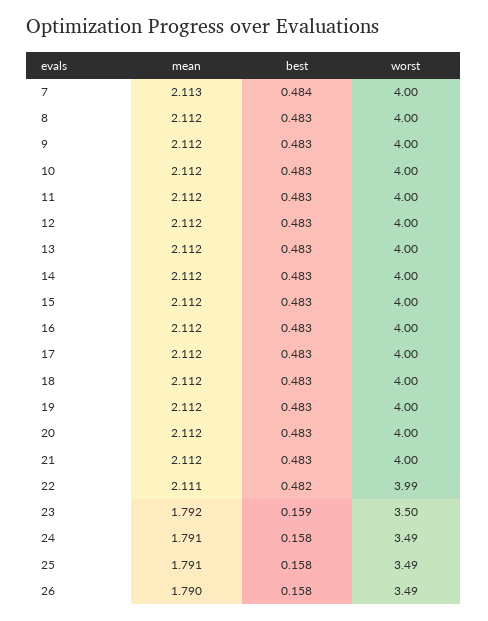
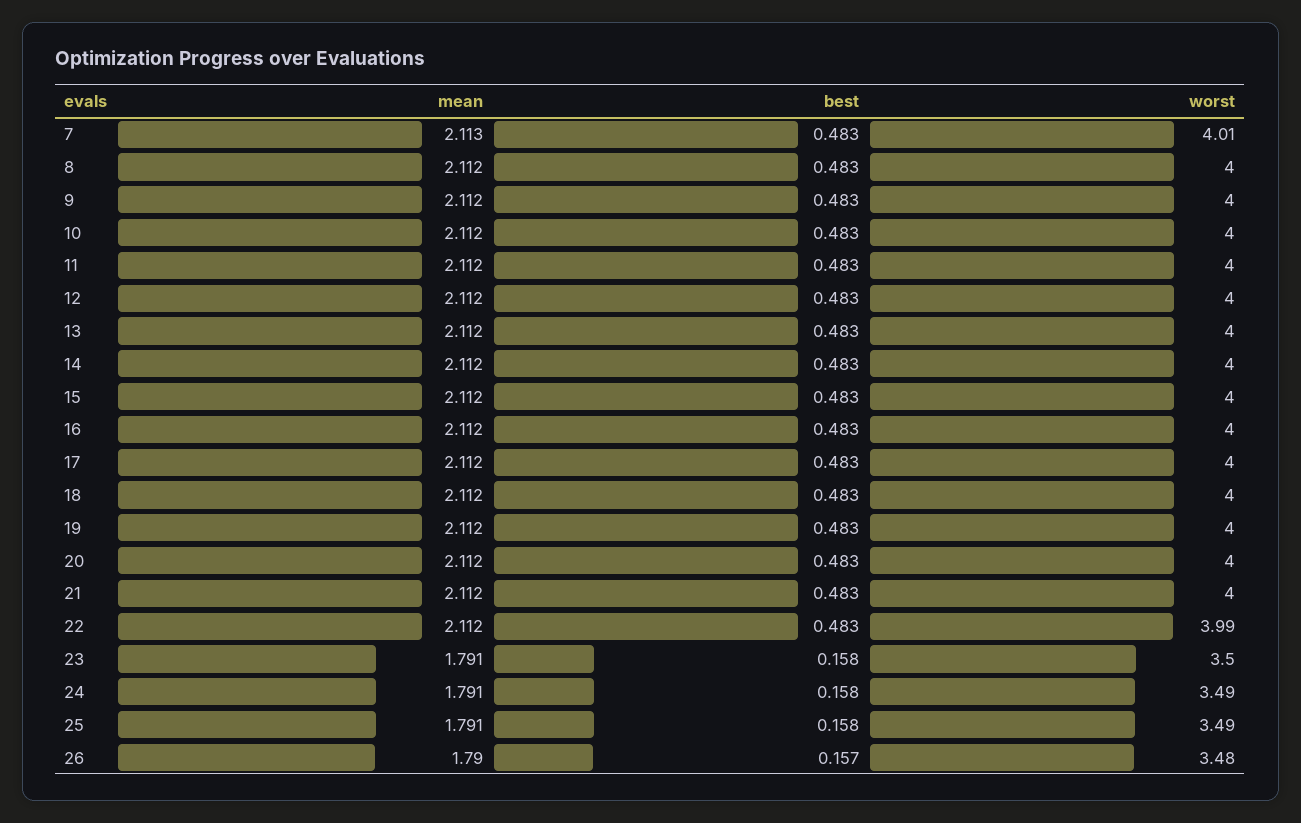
best, 7: 0.484 -> 0.483
worst, 7: 4 -> 4.01
mean, 22: 2.111 -> 2.112
best, 22: 0.482 -> 0.483
mean, 23: 1.792 -> 1.791
best, 23: 0.159 -> 0.158
best, 26: 0.158 -> 0.157
worst, 26: 3.49 -> 3.48

